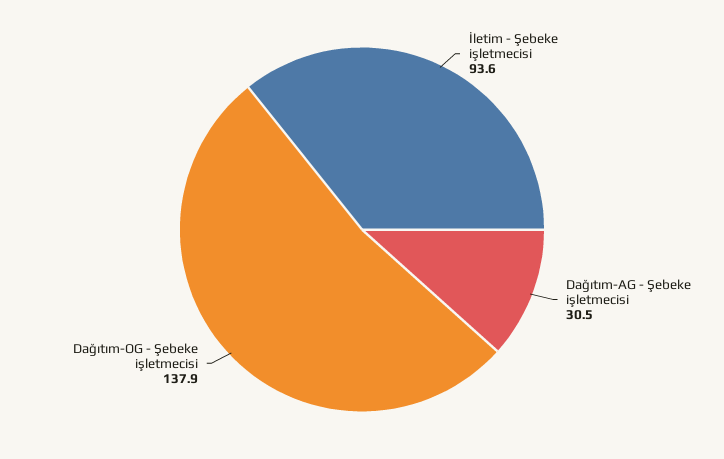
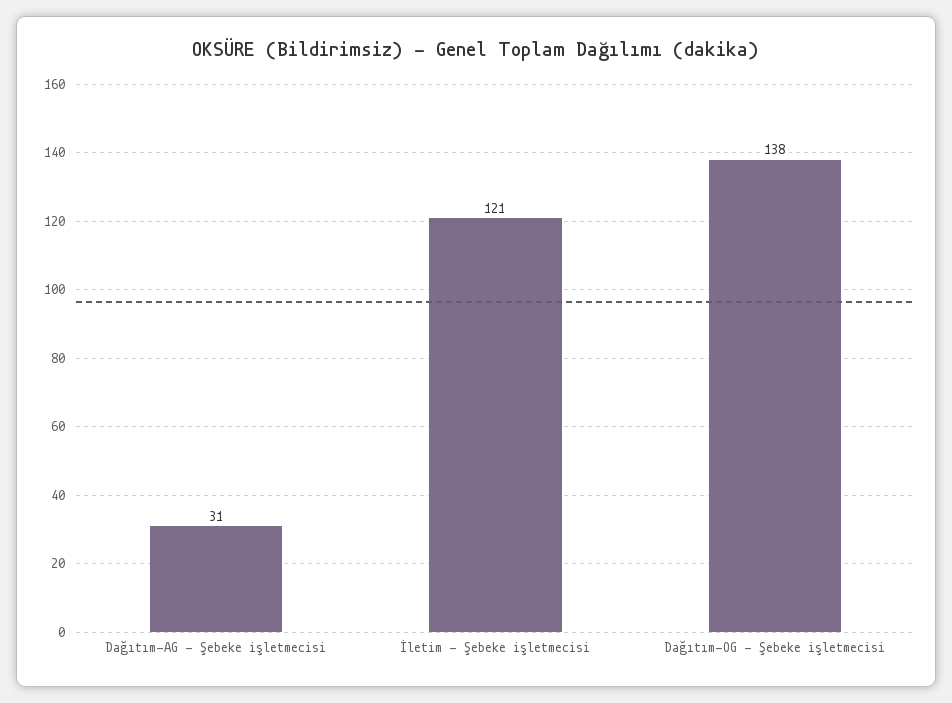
İletim - Şebeke işletmecisi: 93.6 -> 121

